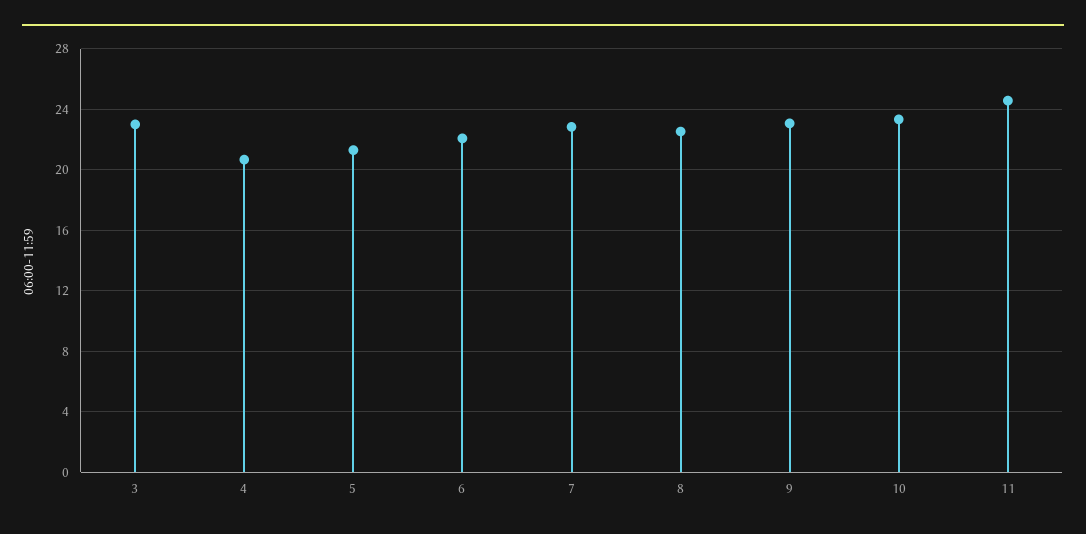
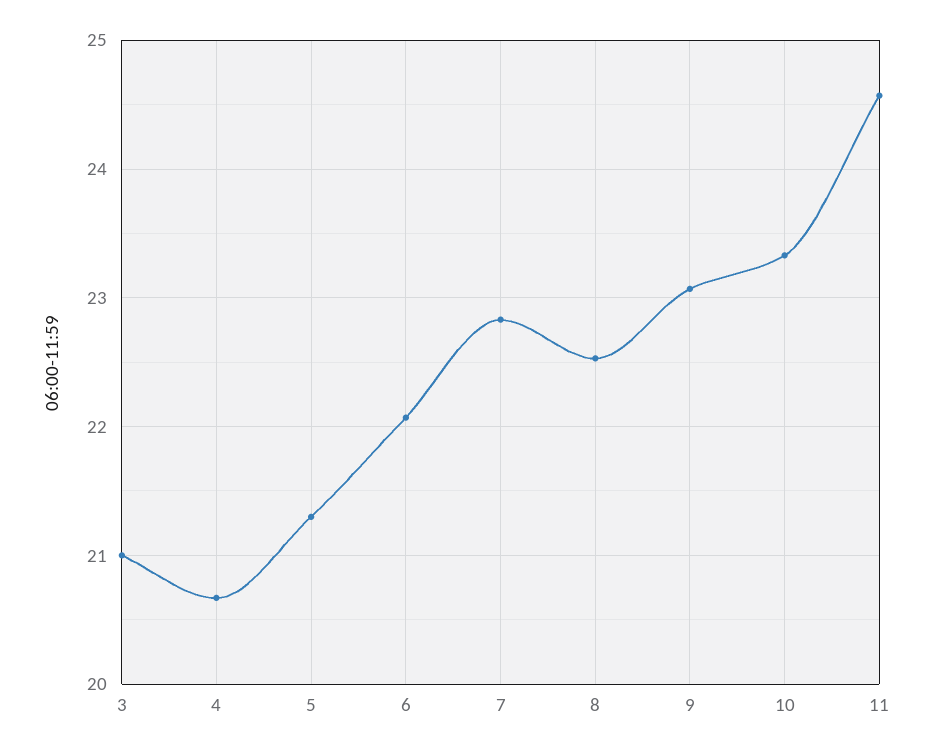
3: 23 -> 21

